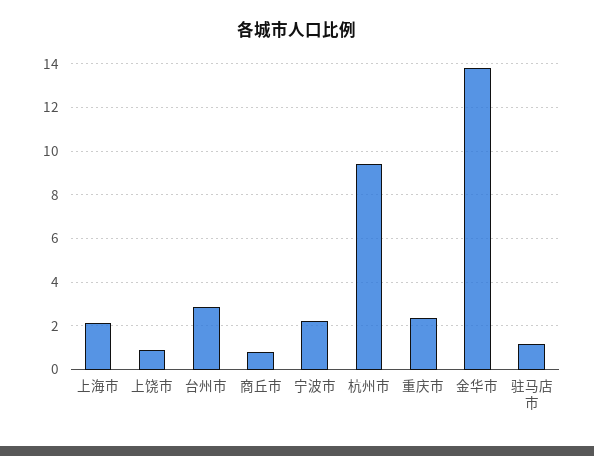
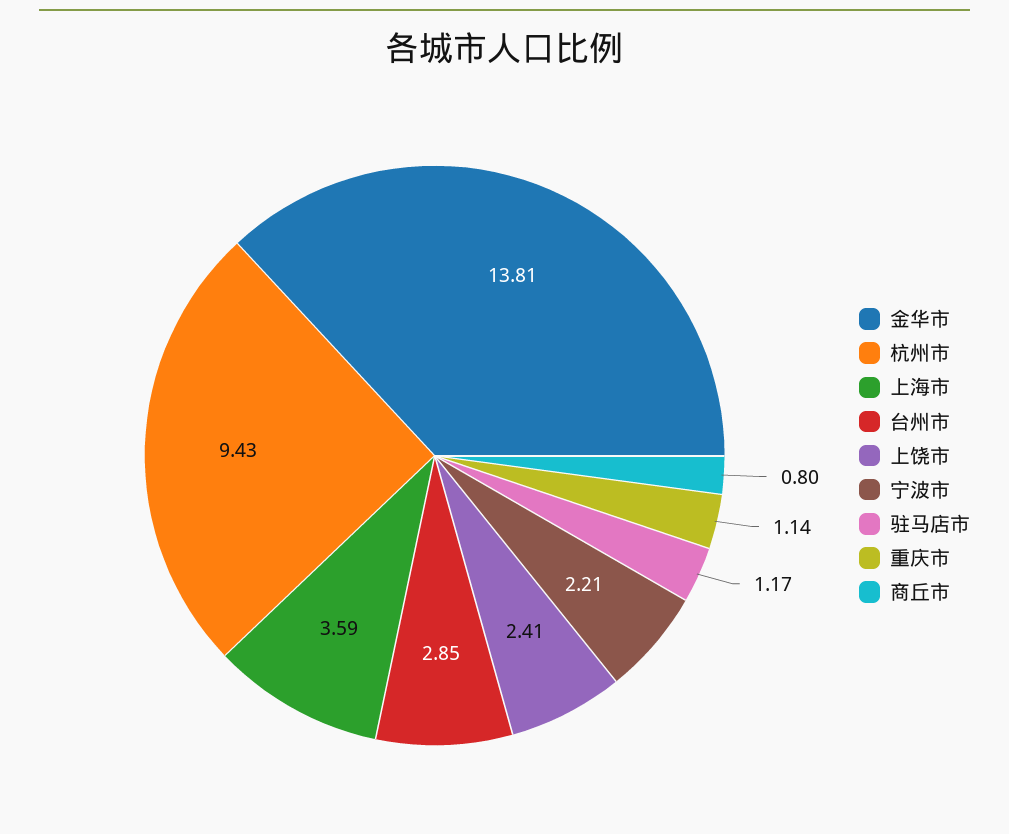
上海市: 2 -> 3.59
上饶市: 1 -> 2.41
重庆市: 2.5 -> 1.14

